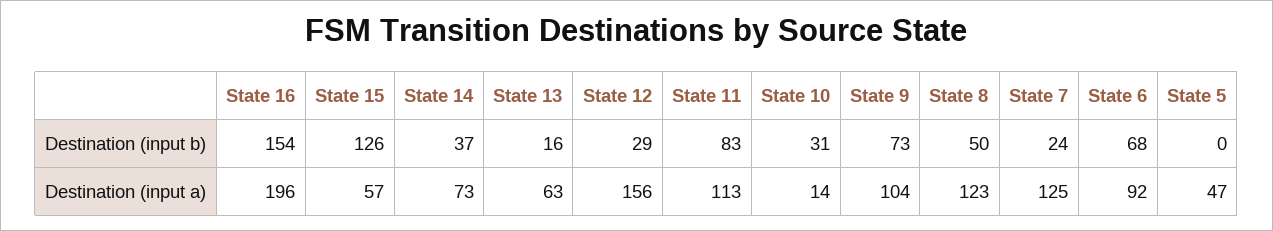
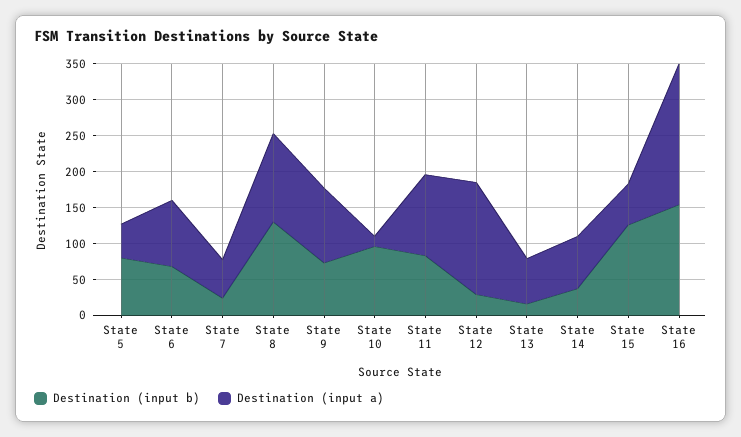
Destination (input b), State 10: 31 -> 100
Destination (input b), State 8: 50 -> 125
Destination (input b), State 5: 0 -> 75
Destination (input a), State 7: 125 -> 50

